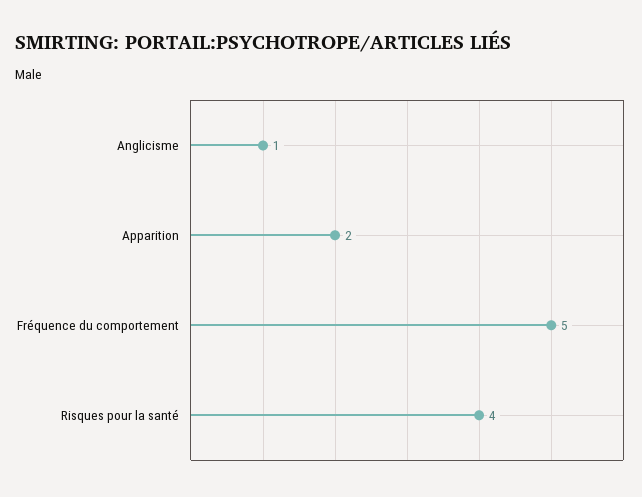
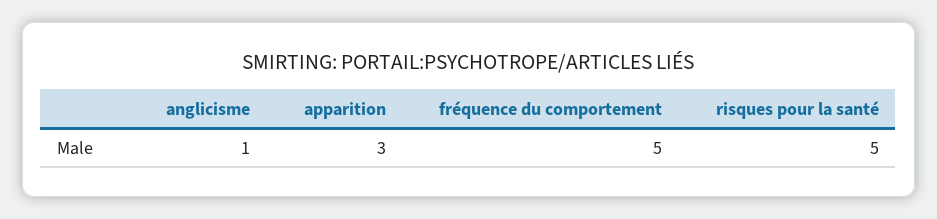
Apparition: 2 -> 3
Risques pour la santé: 4 -> 5

